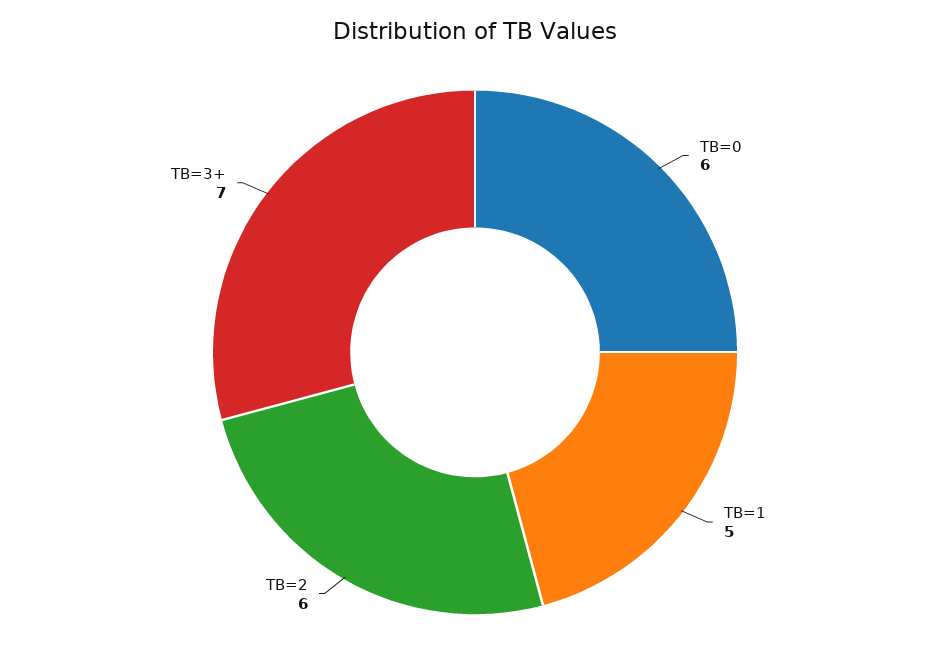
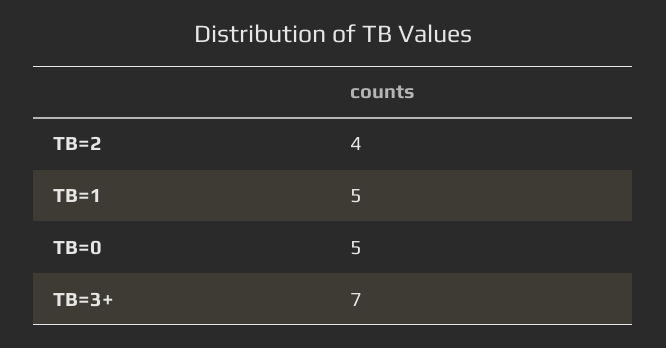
TB=0: 6 -> 5
TB=2: 6 -> 4

